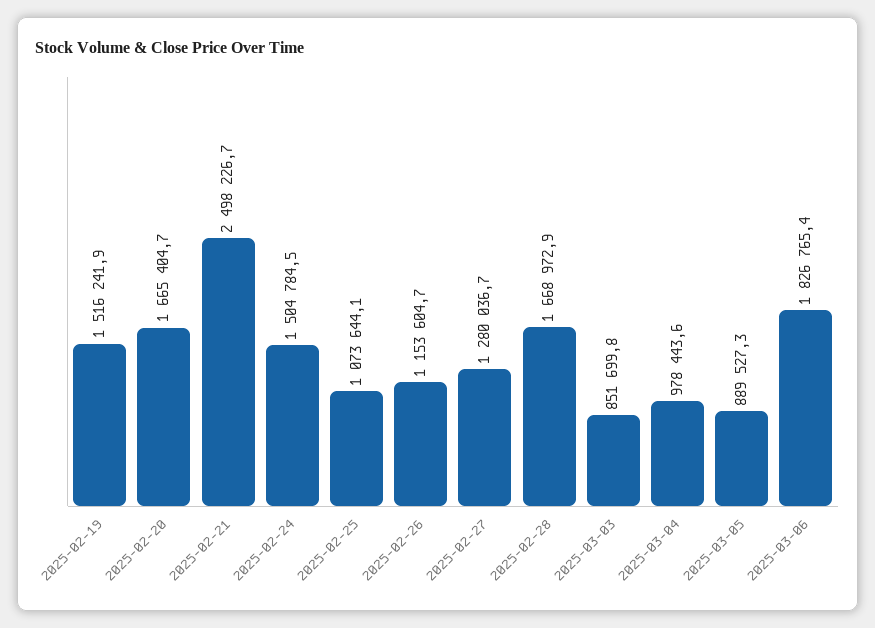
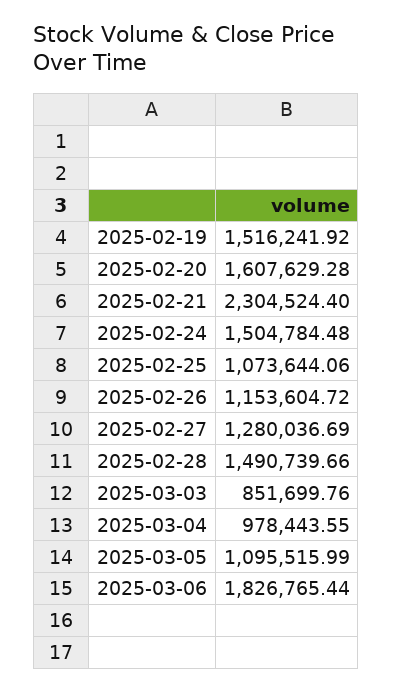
2025-02-20: 1665404.7 -> 1607629.28
2025-02-21: 2498226.7 -> 2304524.4
2025-02-28: 1668972.9 -> 1490739.66
2025-03-05: 889527.3 -> 1095515.99

